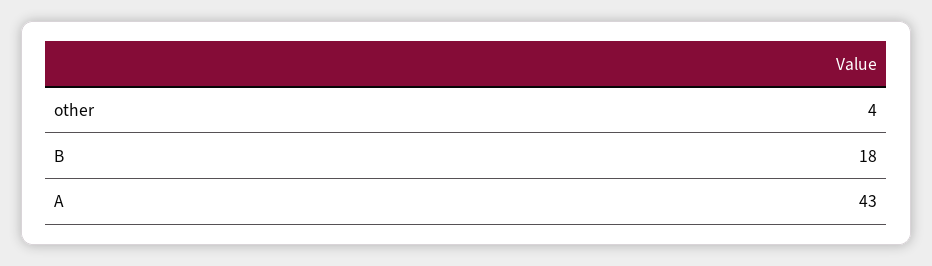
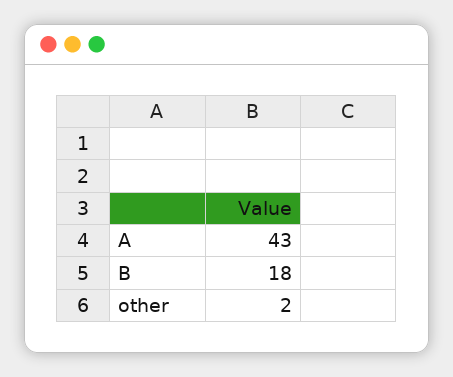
other: 4 -> 2

